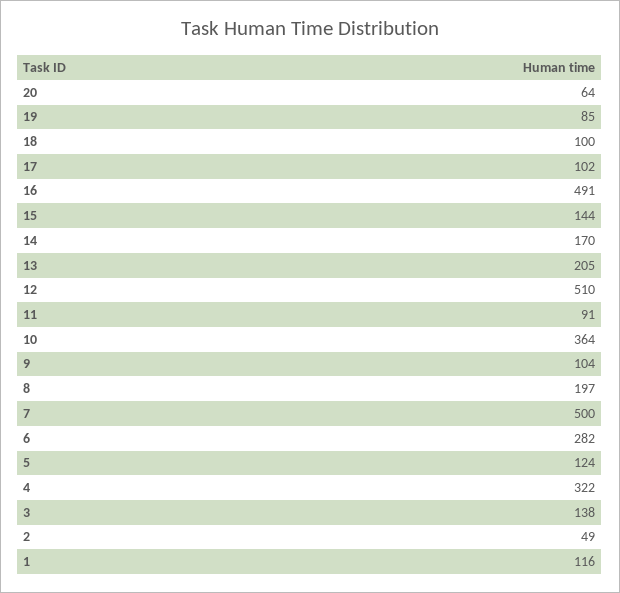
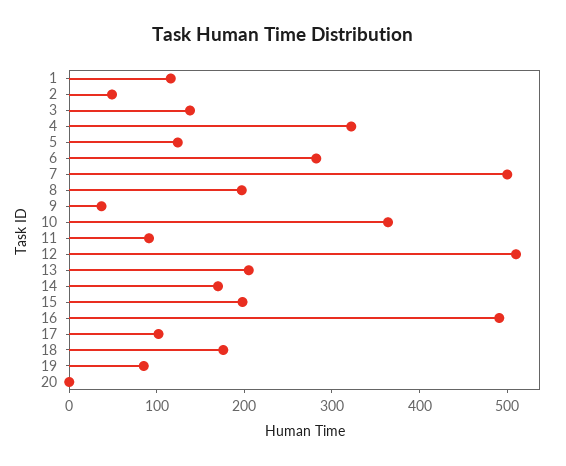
20: 64 -> 0
18: 100 -> 180
15: 144 -> 200
9: 104 -> 40

